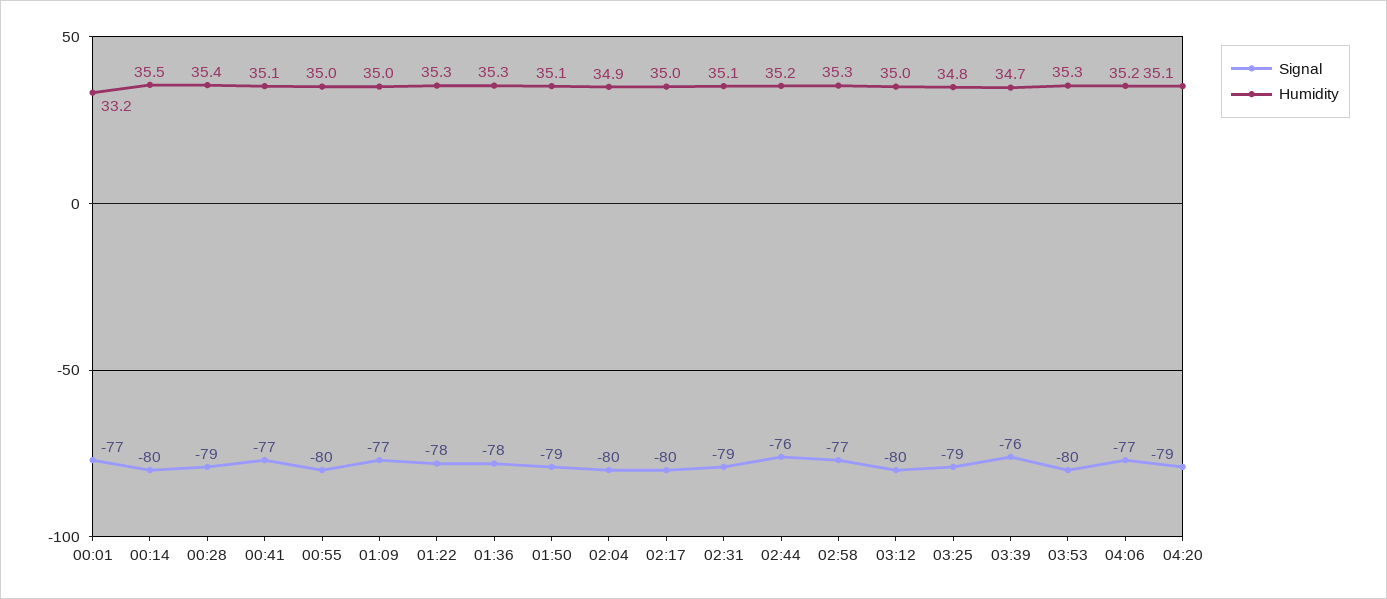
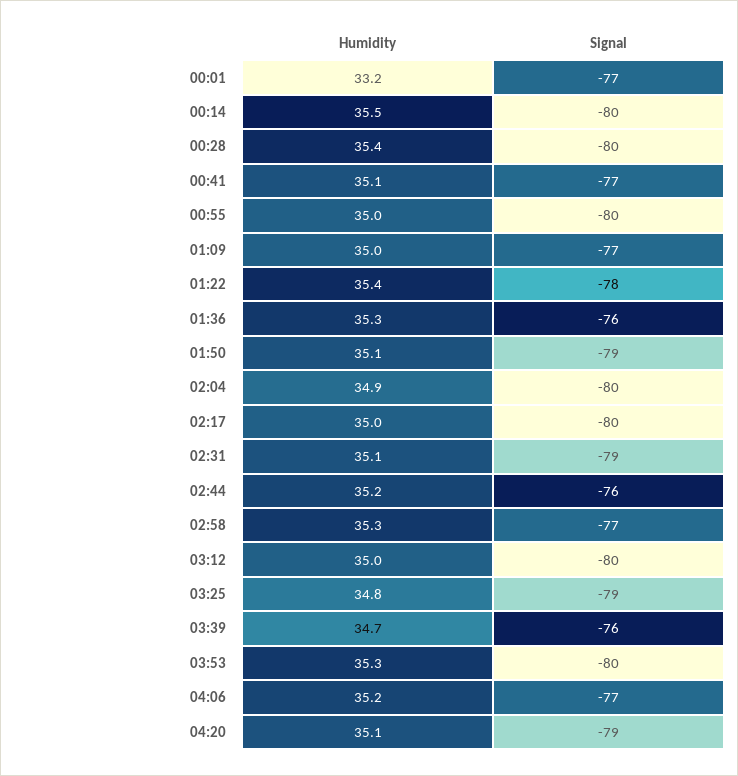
Signal, 00:28: -79 -> -80
Humidity, 01:22: 35.3 -> 35.4
Signal, 01:36: -78 -> -76

